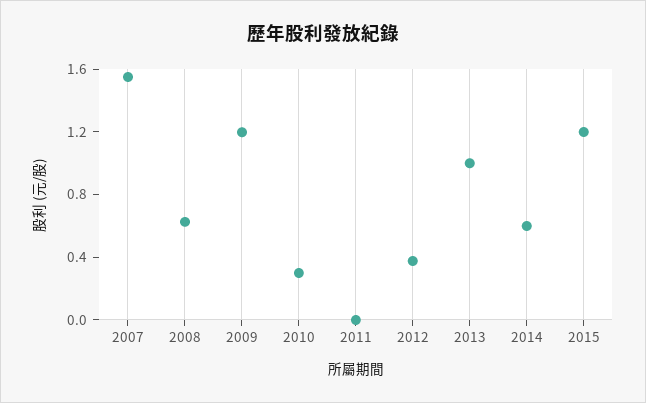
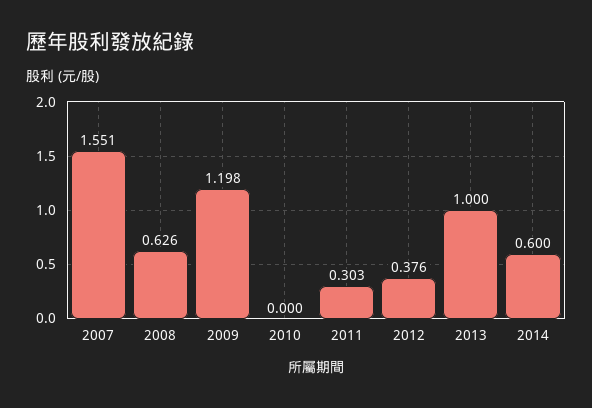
2010: 0.3 -> 0
2011: 0 -> 0.303
2015: 1.2 -> none

